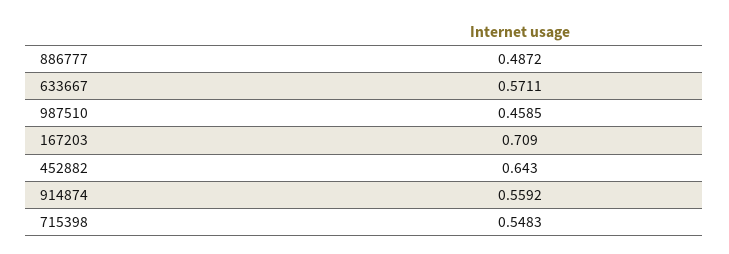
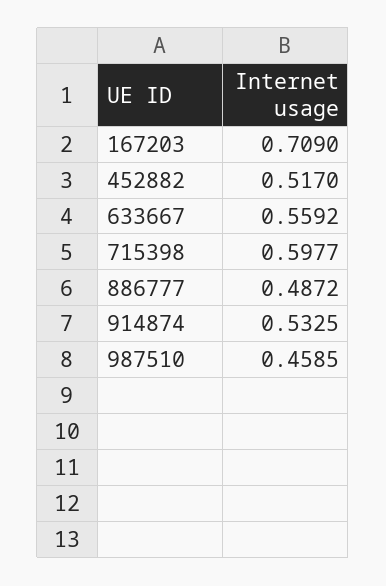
633667: 0.5711 -> 0.5592
452882: 0.643 -> 0.517
914874: 0.5592 -> 0.5325
715398: 0.5483 -> 0.5977

